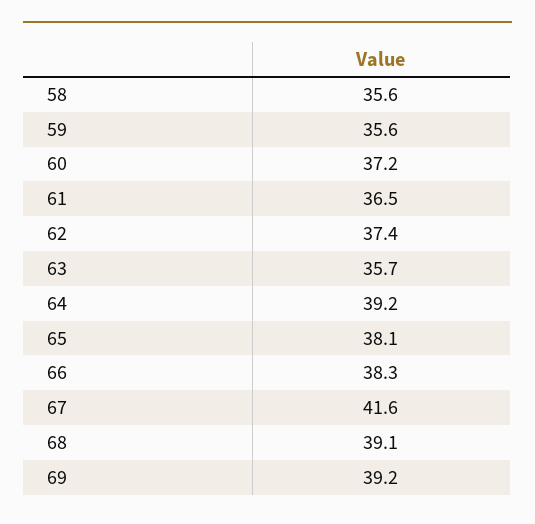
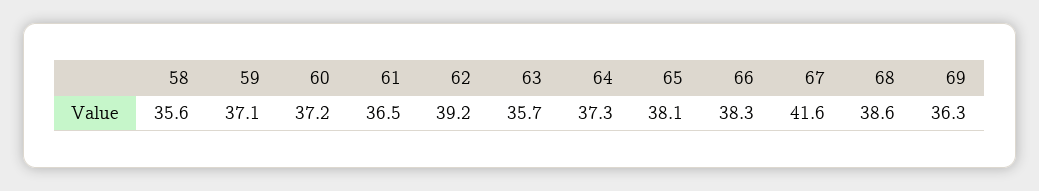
59: 35.6 -> 37.1
62: 37.4 -> 39.2
64: 39.2 -> 37.3
68: 39.1 -> 38.6
69: 39.2 -> 36.3

